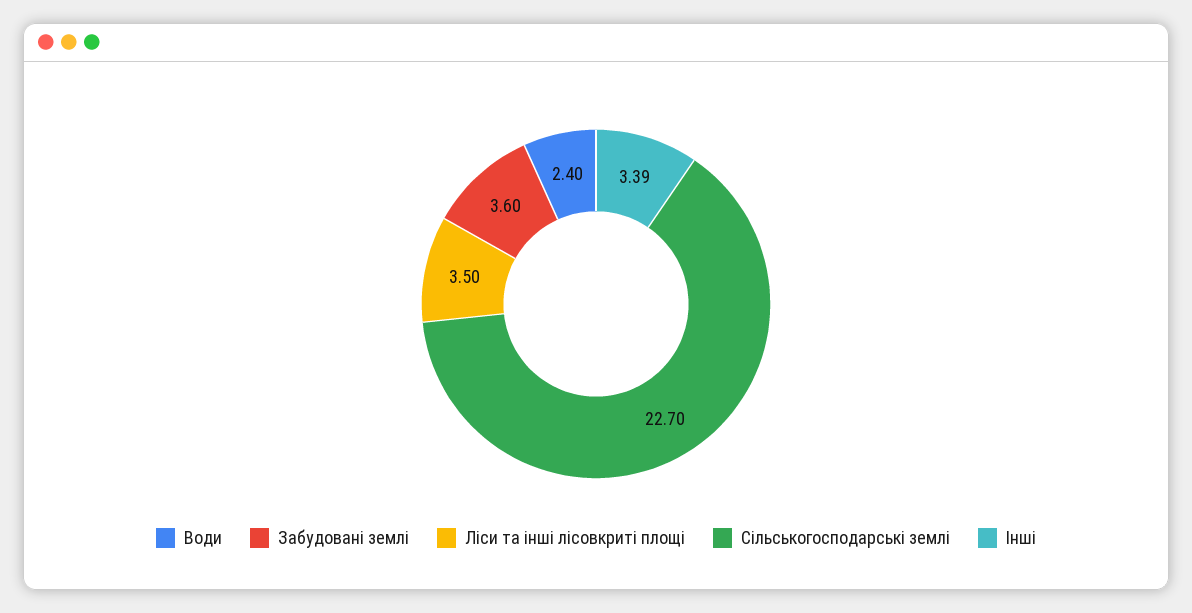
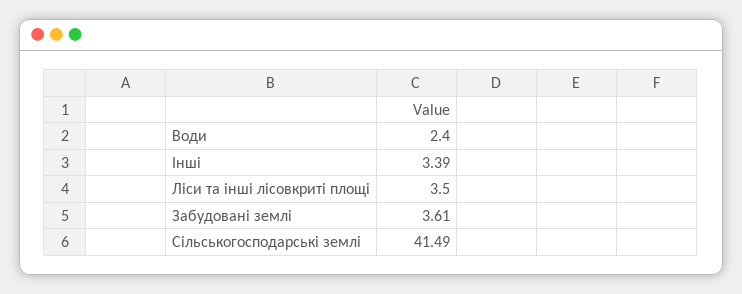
Забудовані землі: 3.6 -> 3.61
Сільськогосподарські землі: 22.7 -> 41.49

